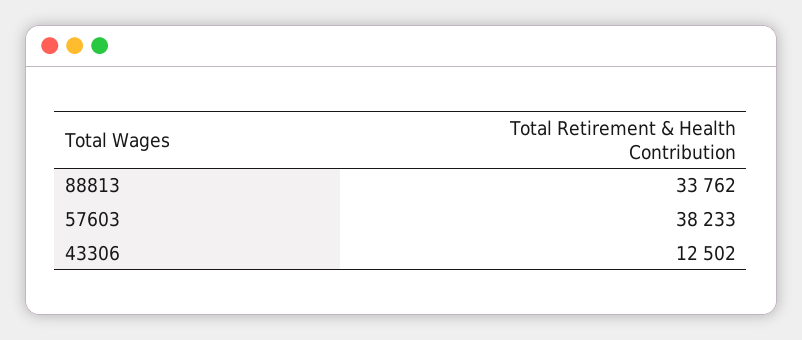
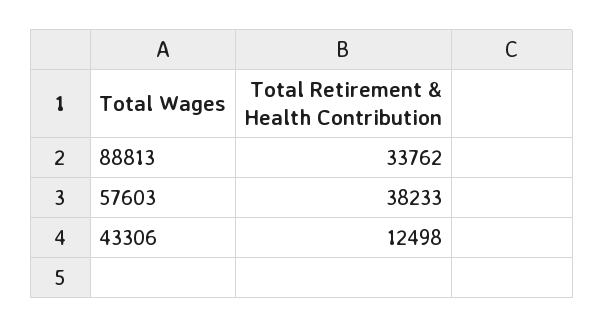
43306: 12502 -> 12498

